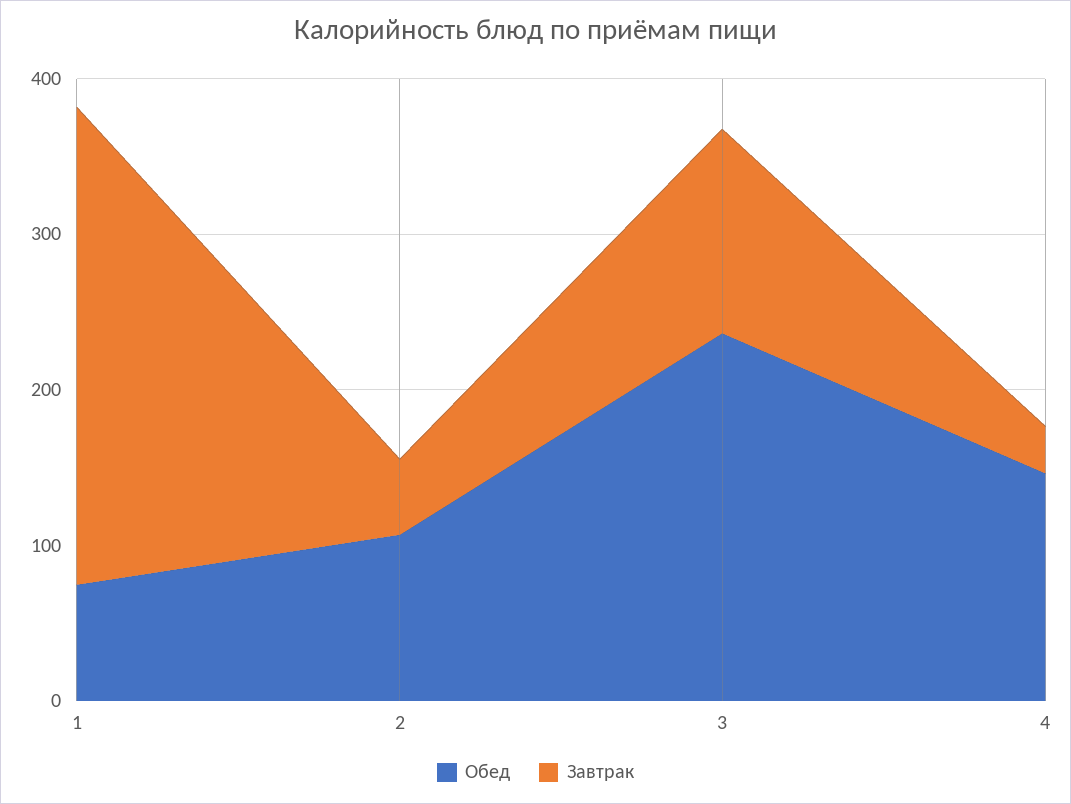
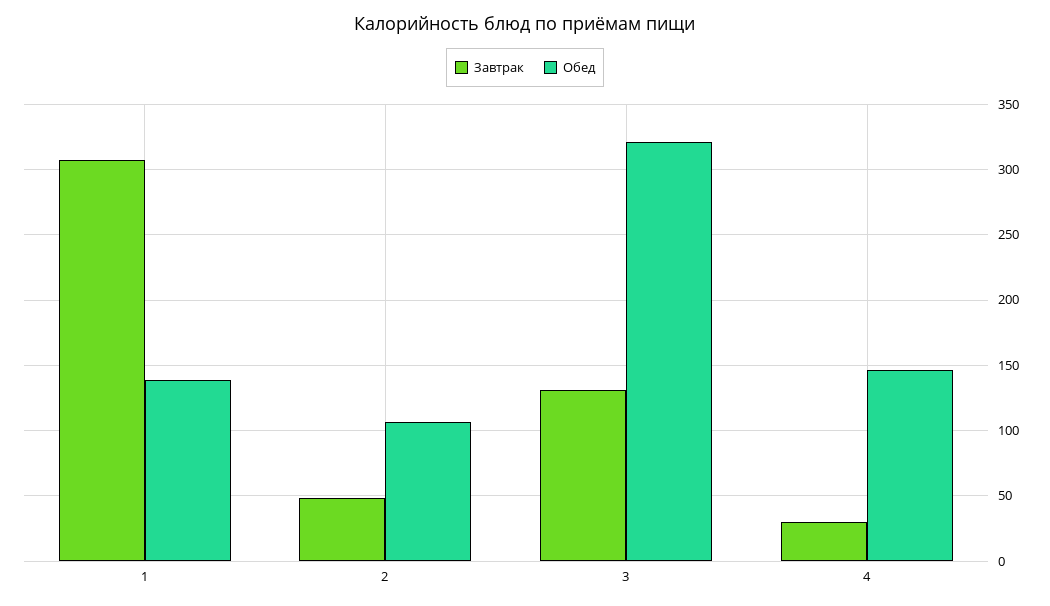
Обед, 1: 80 -> 140
Обед, 3: 240 -> 320

